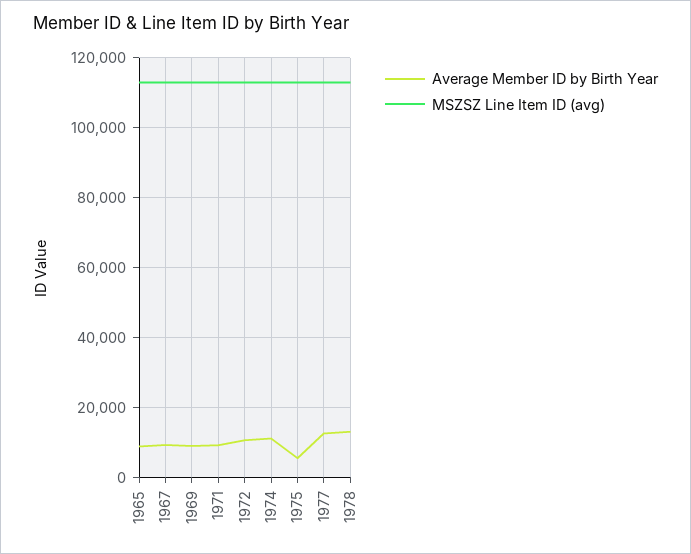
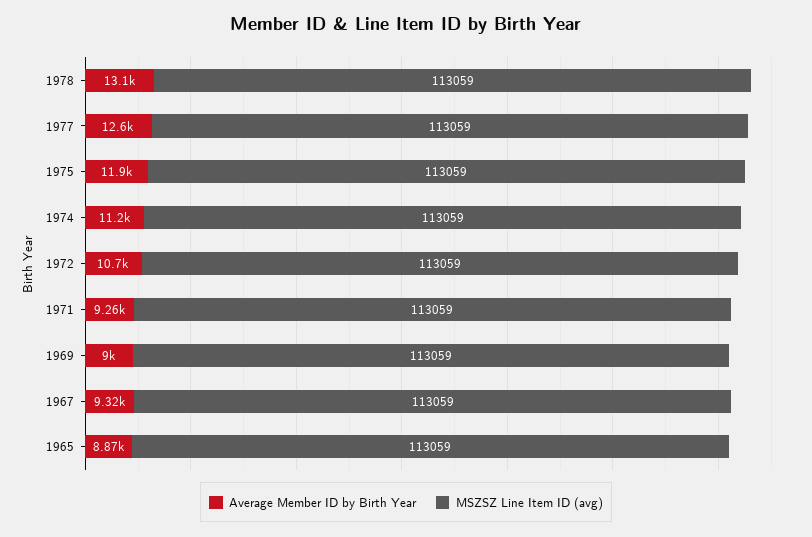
Average Member ID by Birth Year, 1975: 6000 -> 11900

